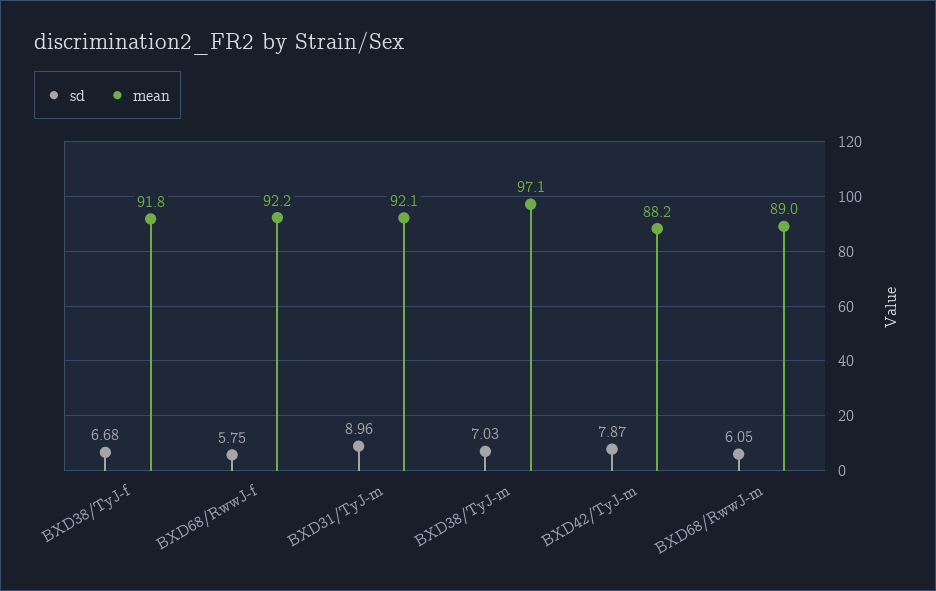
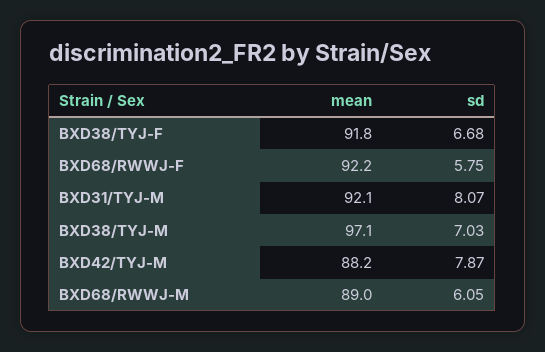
sd, BXD31/TyJ-m: 8.96 -> 8.07

